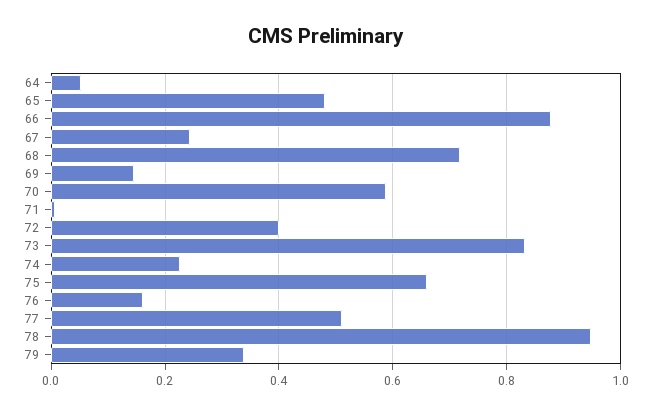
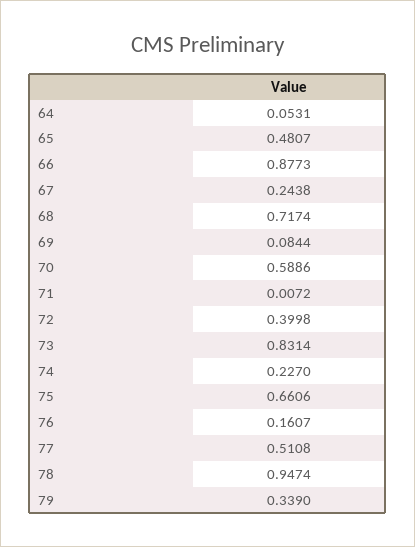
69: 0.14 -> 0.0844

